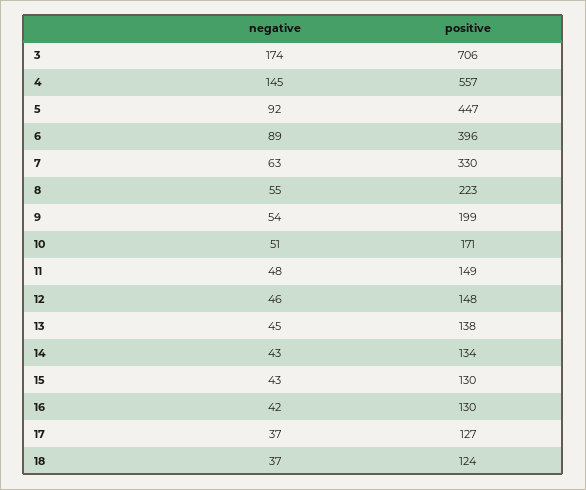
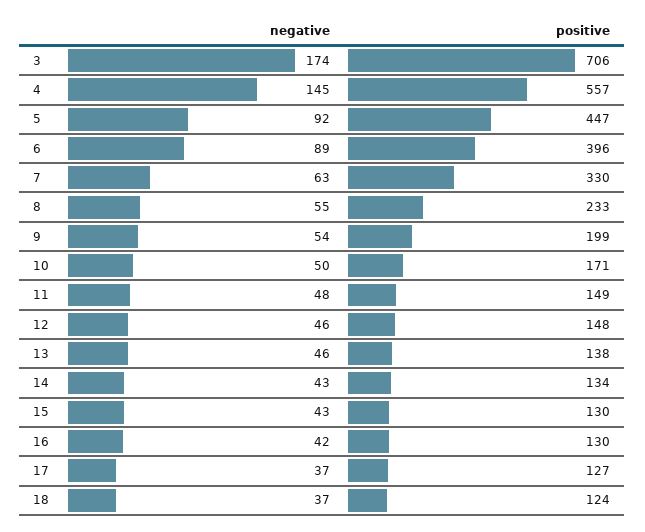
positive, 8: 223 -> 233
negative, 10: 51 -> 50
negative, 13: 45 -> 46

